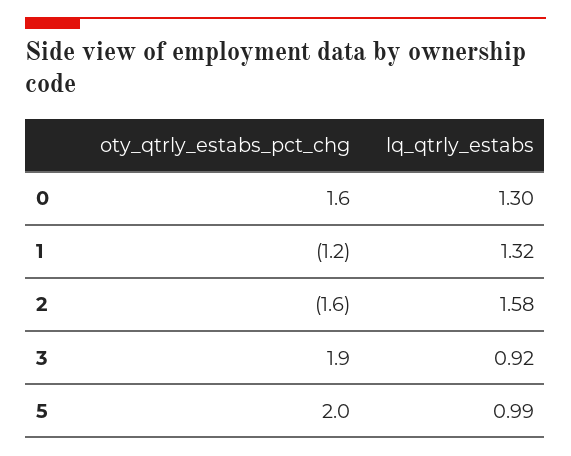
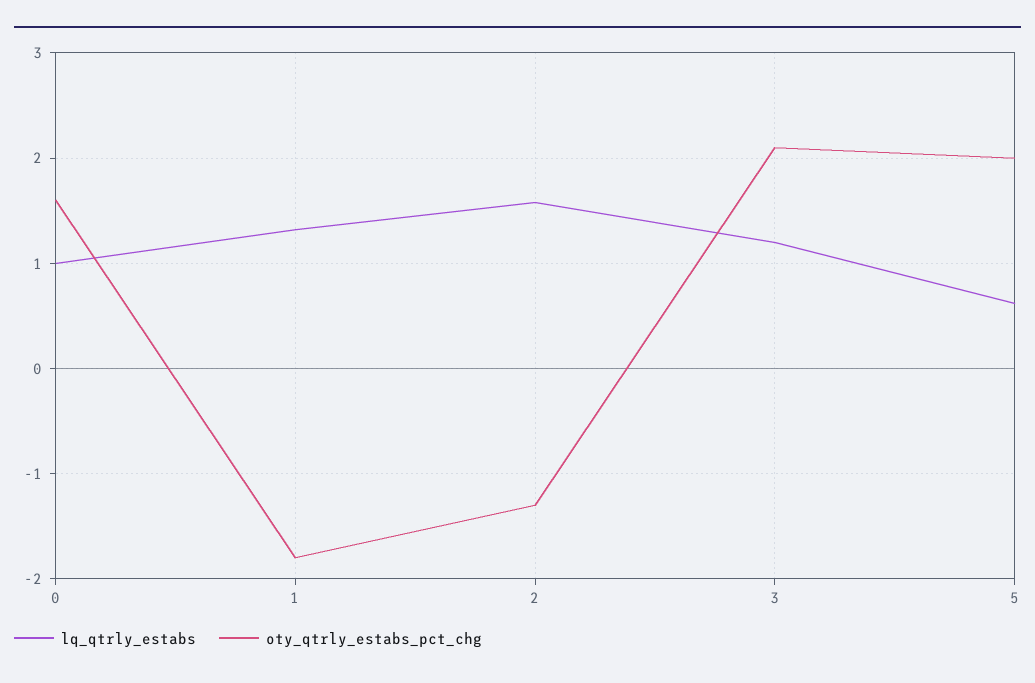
lq_qtrly_estabs, 0: 1.3 -> 1
oty_qtrly_estabs_pct_chg, 1: -1.2 -> -1.8
oty_qtrly_estabs_pct_chg, 2: -1.6 -> -1.3
oty_qtrly_estabs_pct_chg, 3: 1.9 -> 2.1
lq_qtrly_estabs, 3: 0.92 -> 1.2
lq_qtrly_estabs, 5: 0.99 -> 0.6

